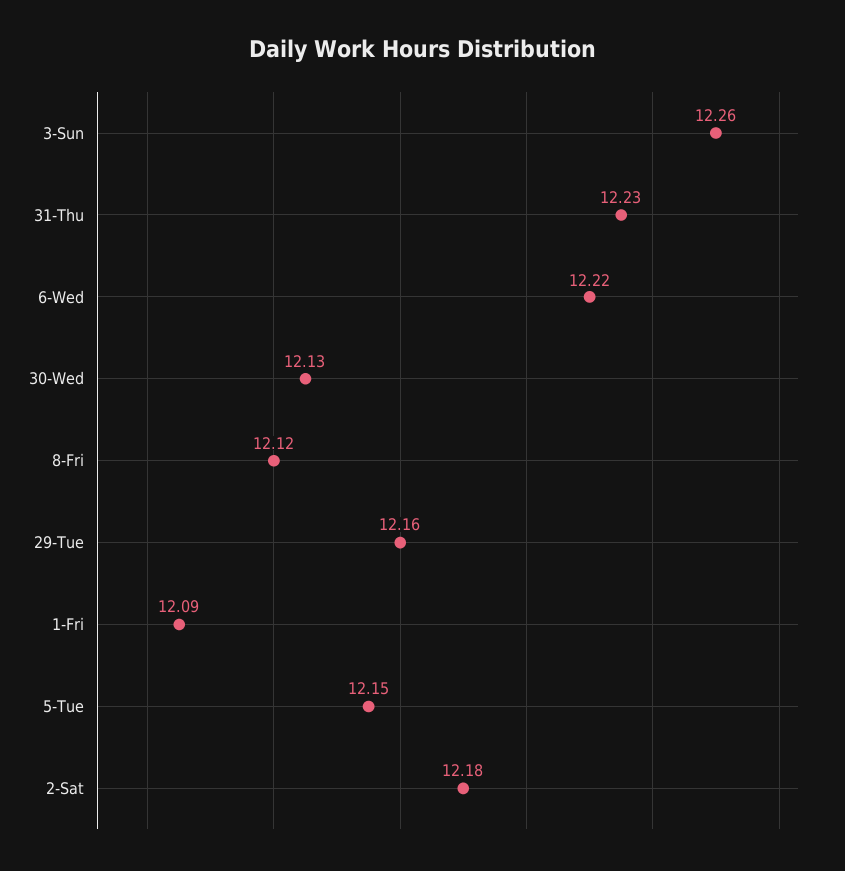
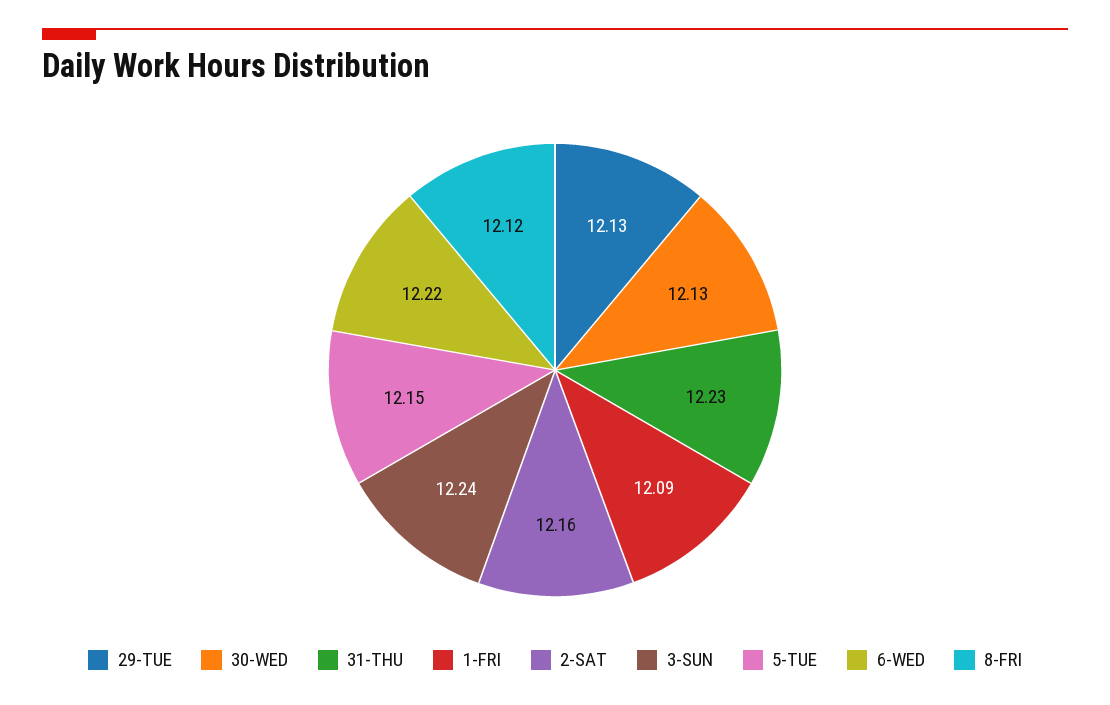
3-Sun: 12.26 -> 12.24
29-Tue: 12.16 -> 12.13
2-Sat: 12.18 -> 12.16

